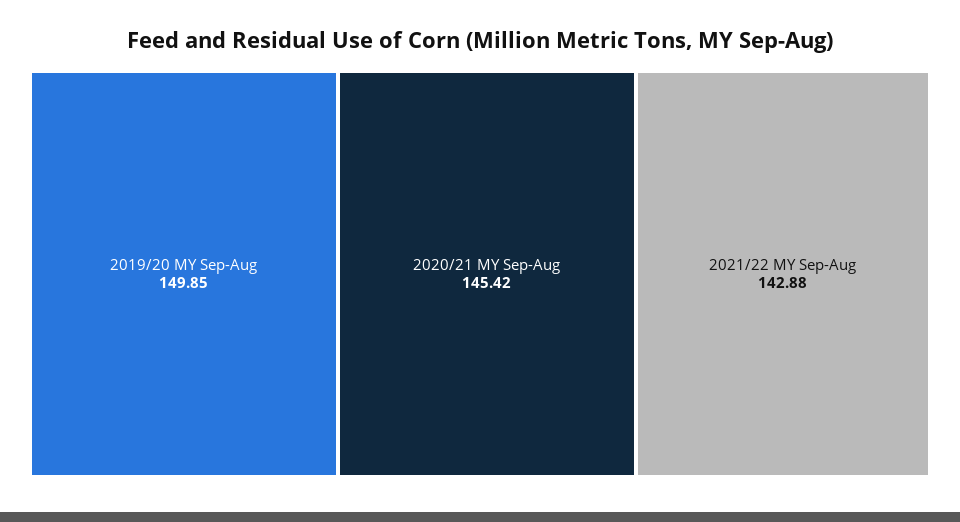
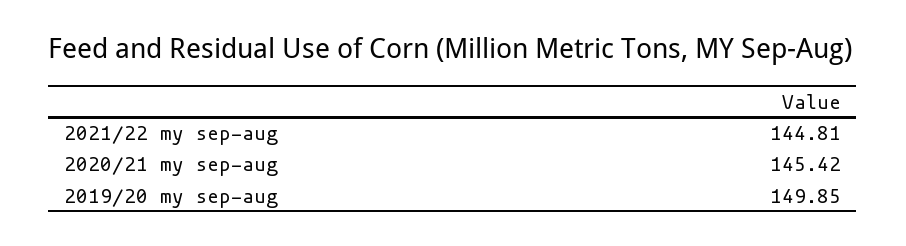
2021/22 MY Sep-Aug: 142.88 -> 144.81

